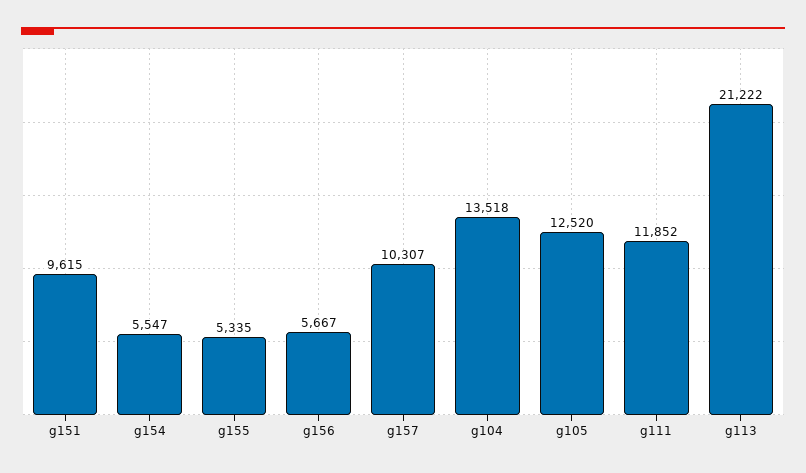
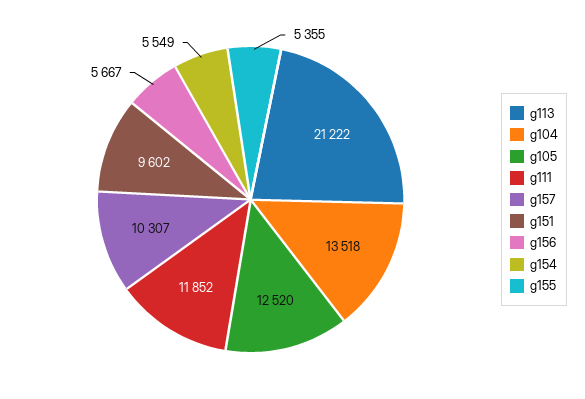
g151: 9615 -> 9602
g154: 5547 -> 5549
g155: 5335 -> 5355

